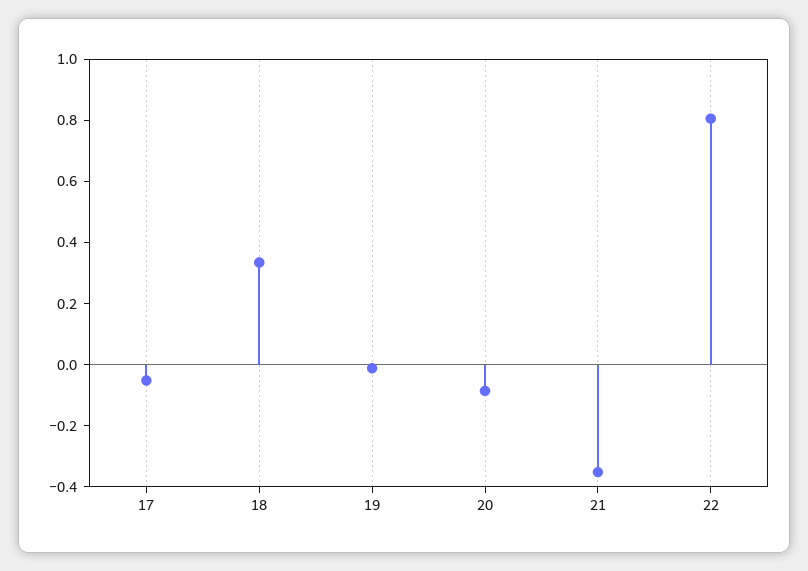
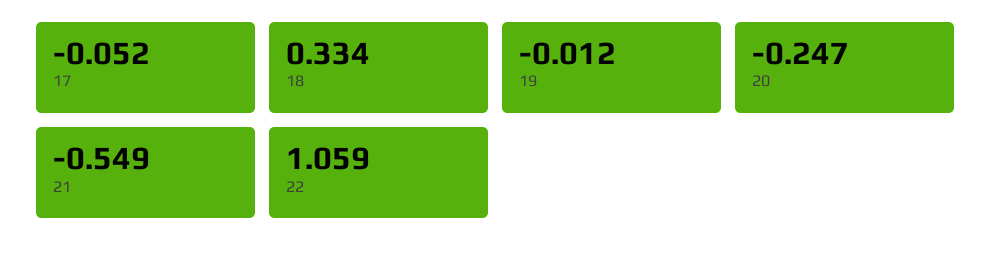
20: -0.1 -> -0.247
21: -0.35 -> -0.549
22: 0.8 -> 1.059

